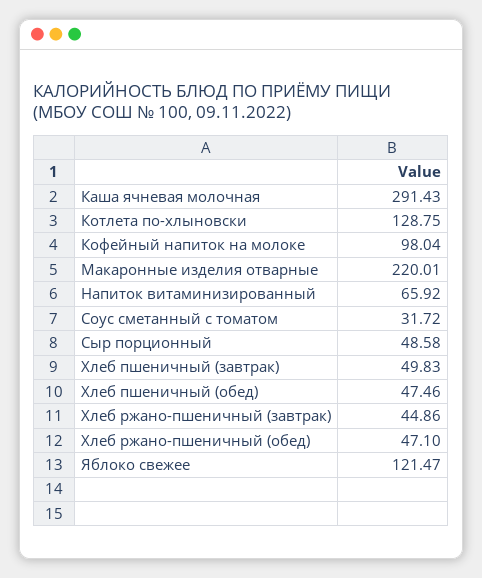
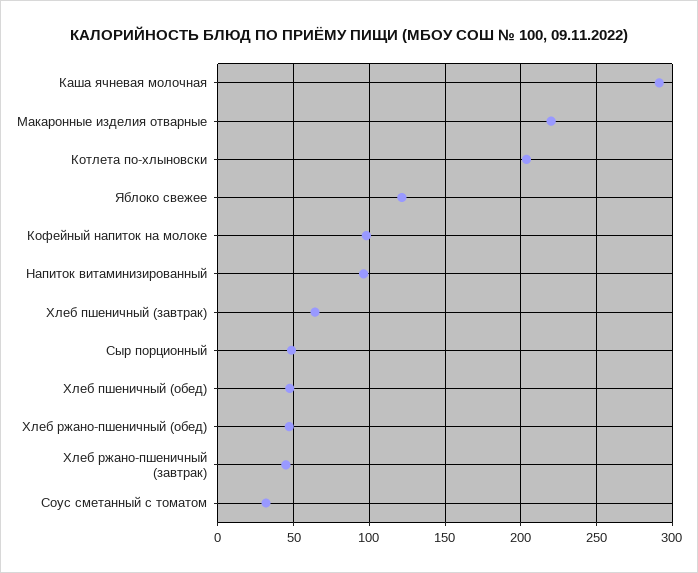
Котлета по-хлыновски: 128.75 -> 205
Напиток витаминизированный: 65.92 -> 95
Хлеб пшеничный (завтрак): 49.83 -> 65

